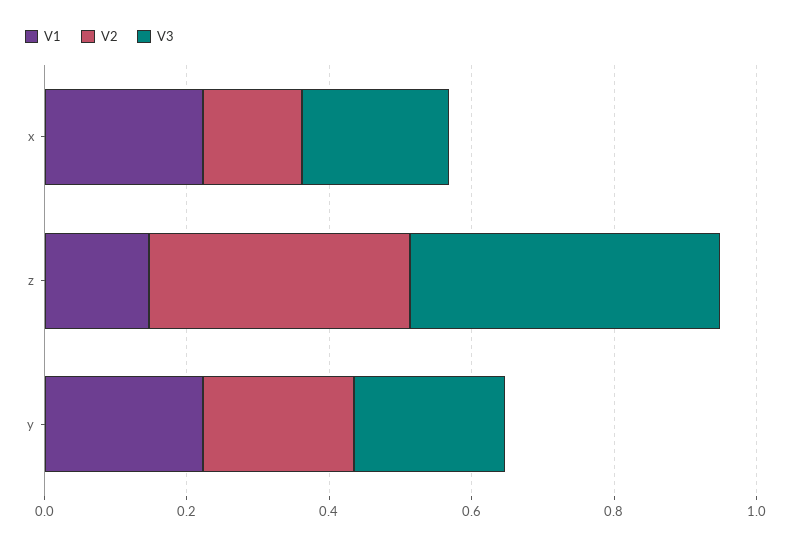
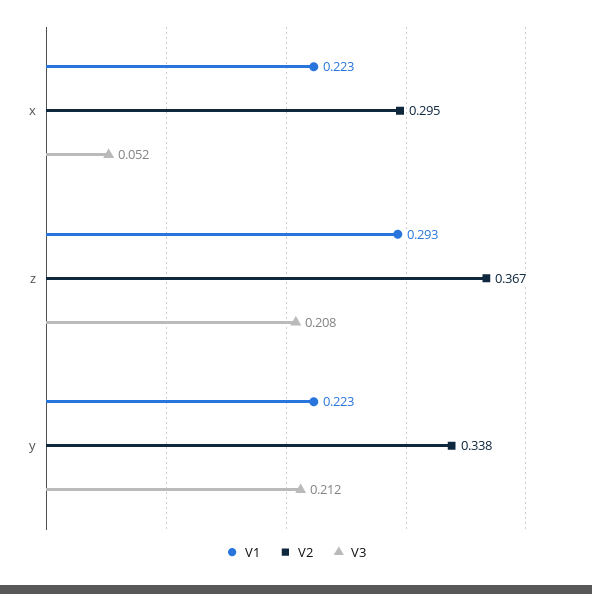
V2, x: 0.15 -> 0.295
V3, x: 0.2 -> 0.052
V1, z: 0.15 -> 0.293
V3, z: 0.45 -> 0.208
V2, y: 0.2 -> 0.338

